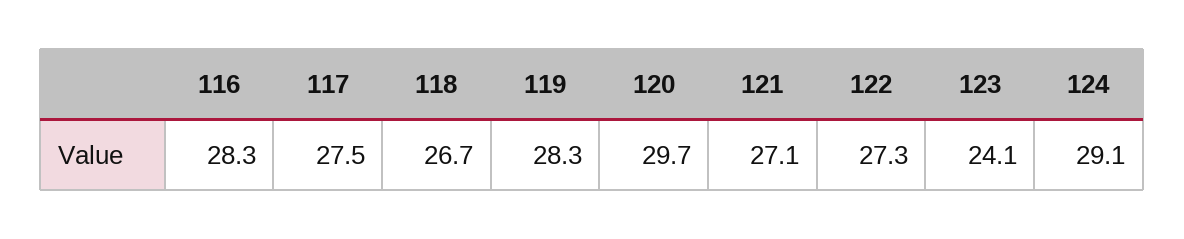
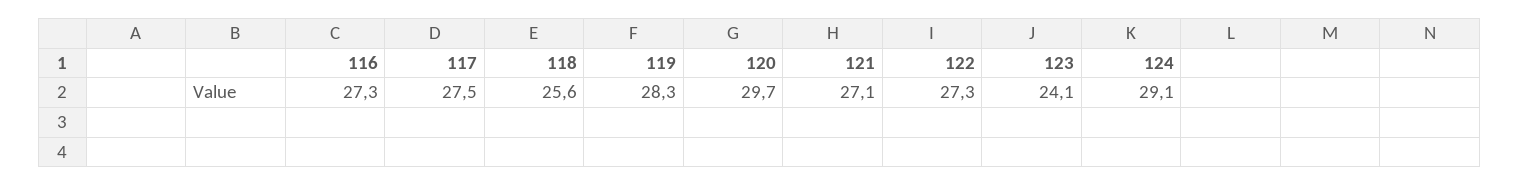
116: 28.3 -> 27.3
118: 26.7 -> 25.6

